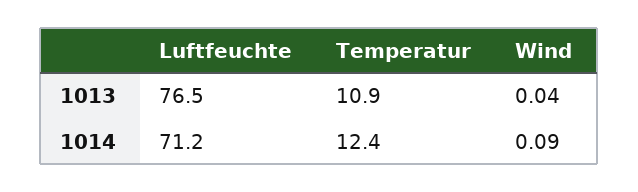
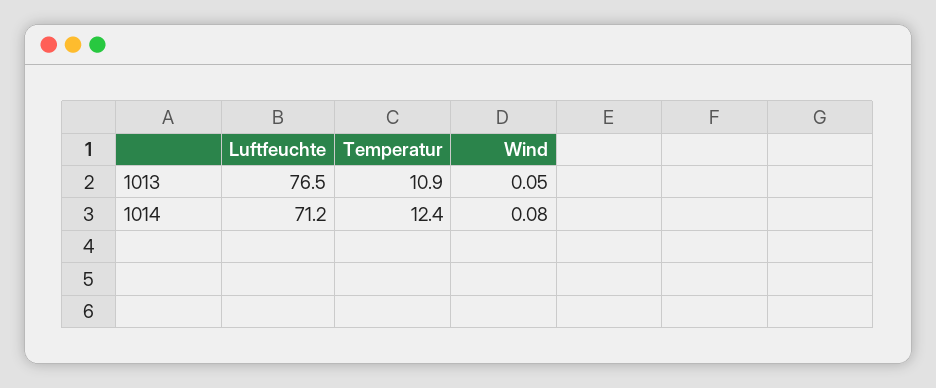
Wind, 1013: 0.04 -> 0.05
Wind, 1014: 0.09 -> 0.08

